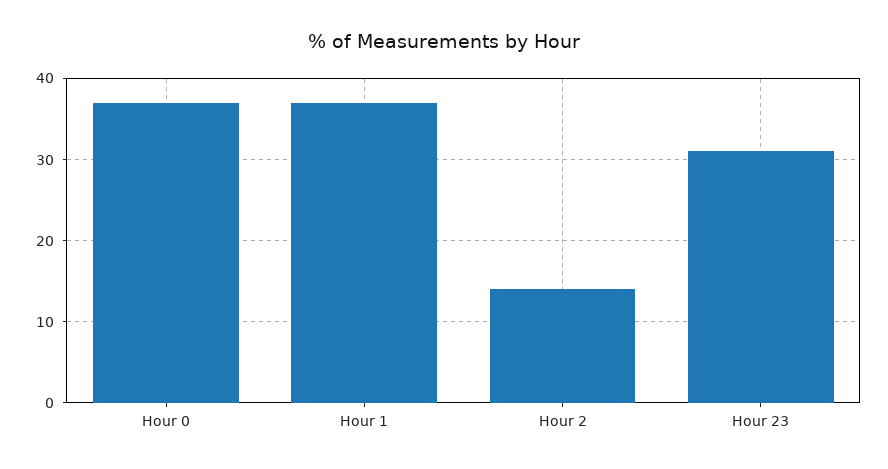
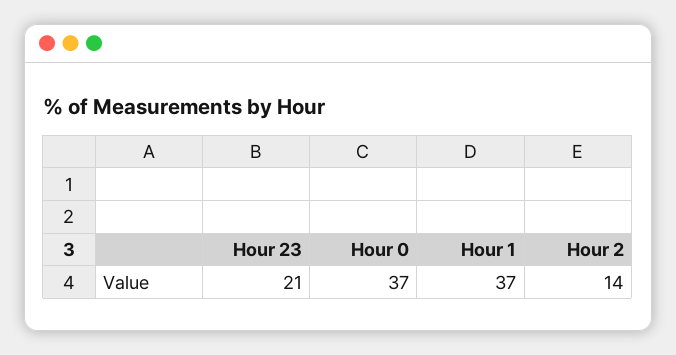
Hour 23: 31 -> 21

